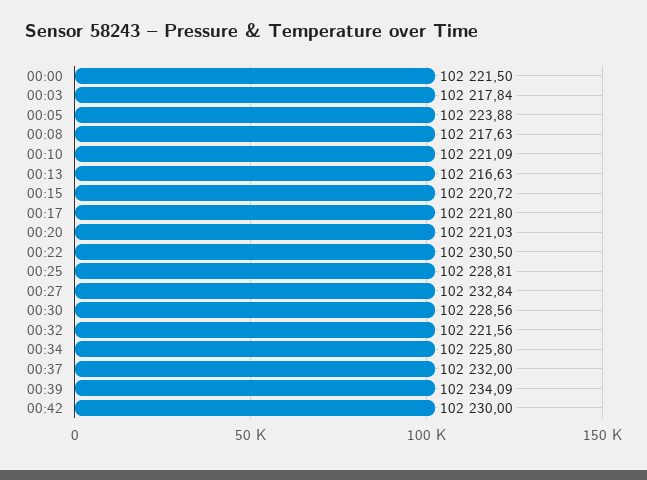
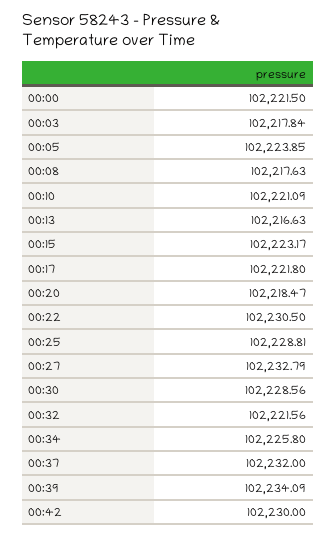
00:05: 102223.88 -> 102223.85
00:15: 102220.72 -> 102223.17
00:20: 102221.03 -> 102218.47
00:27: 102232.84 -> 102232.79

